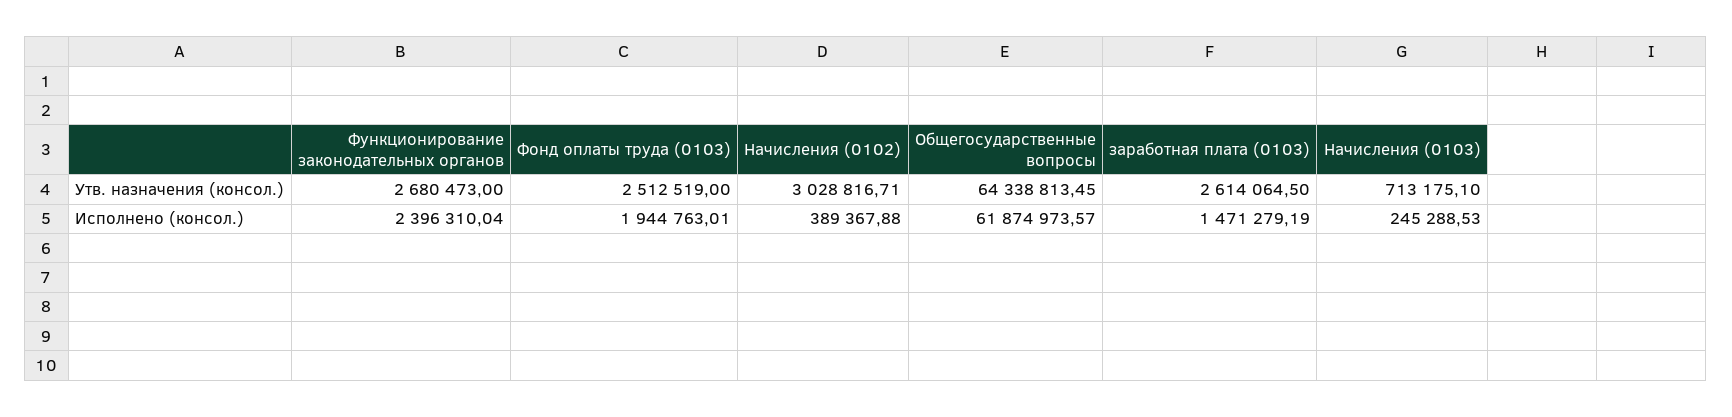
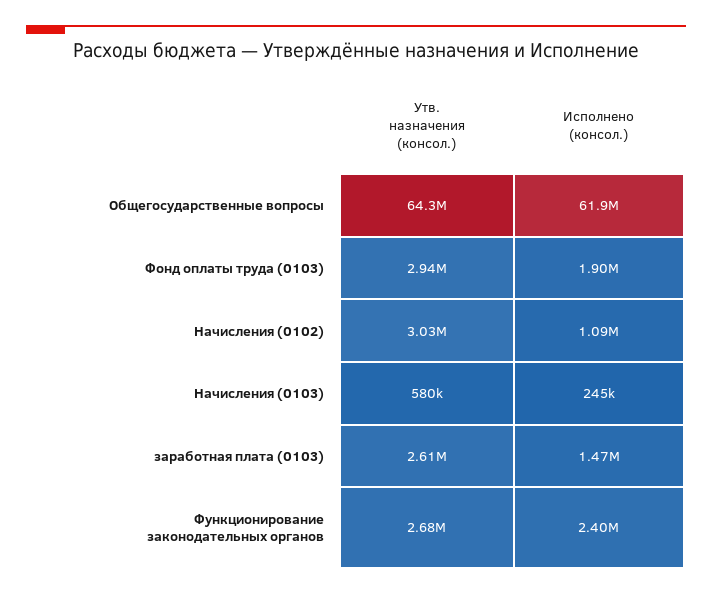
Фонд оплаты труда (0103), Утв. назначения (консол.): 2512519 -> 2940000
Начисления (0103), Утв. назначения (консол.): 713175.1 -> 580000
Фонд оплаты труда (0103), Исполнено (консол.): 1944763.01 -> 1900000
Начисления (0102), Исполнено (консол.): 389367.88 -> 1090000

